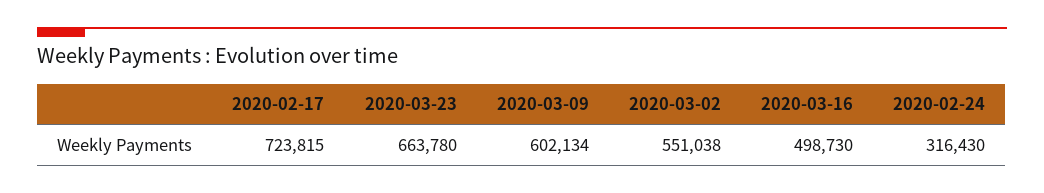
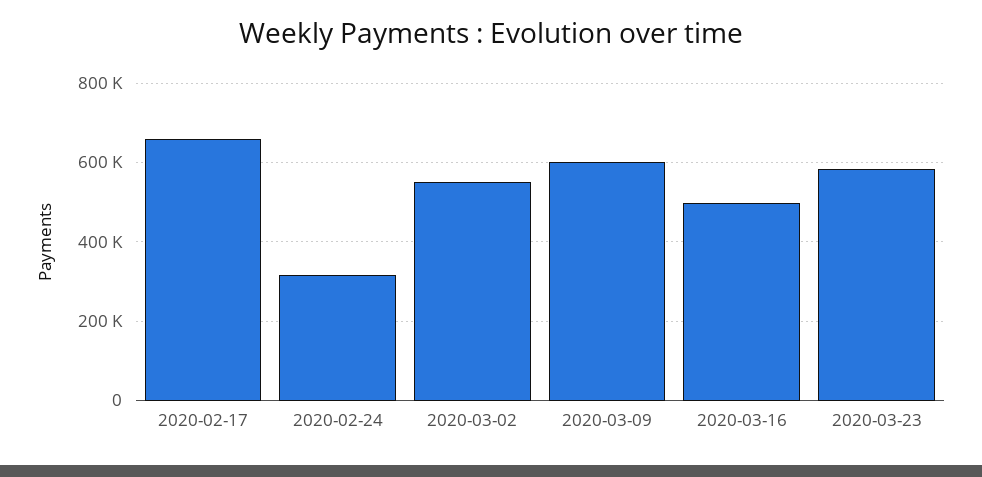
2020-02-17: 723815 -> 660000
2020-03-23: 663780 -> 580000

